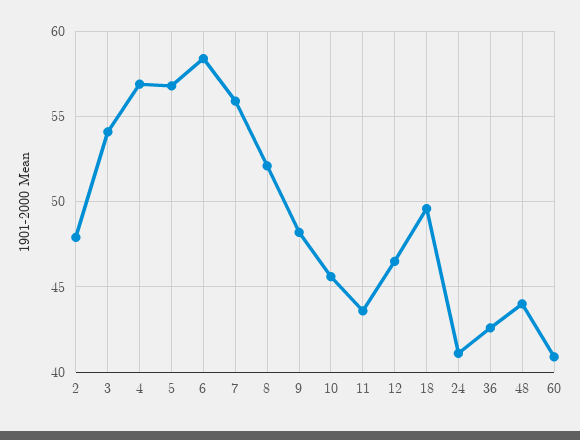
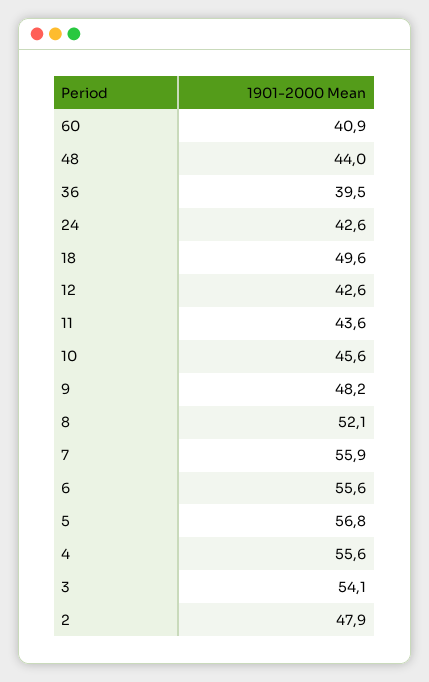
4: 57 -> 55.6
6: 58.5 -> 55.6
12: 46.5 -> 42.6
24: 41 -> 42.6
36: 42.5 -> 39.5

